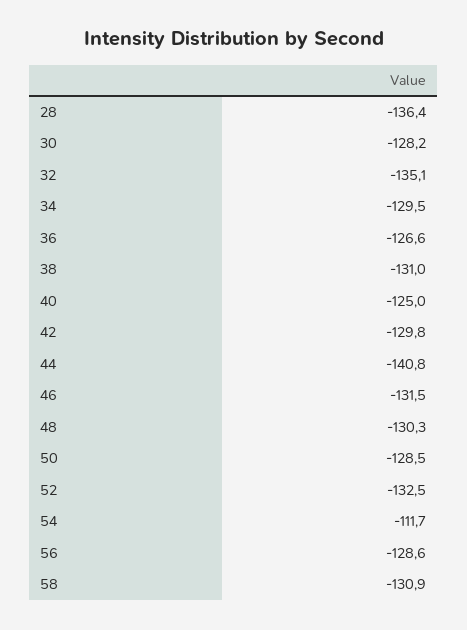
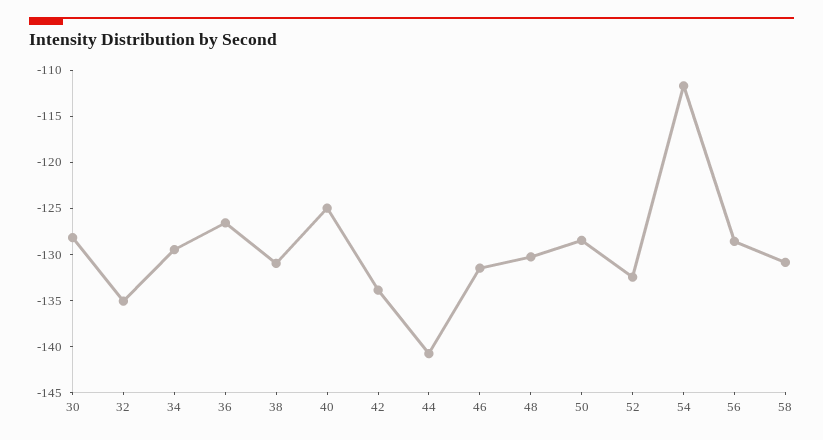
28: -136.4 -> none
42: -129.8 -> -134

